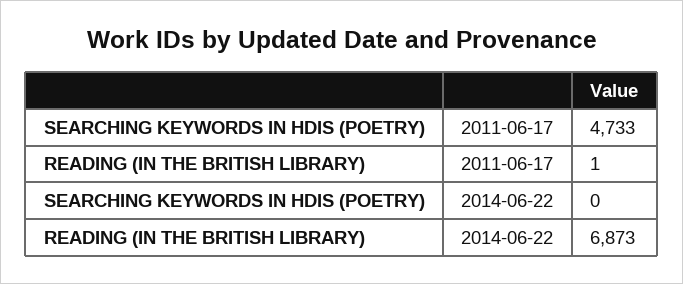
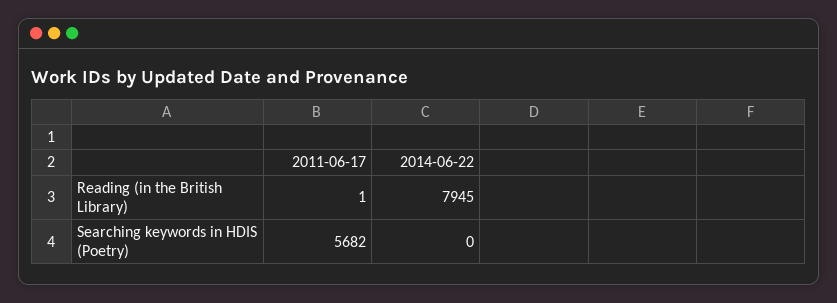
SEARCHING KEYWORDS IN HDIS (POETRY), 2011-06-17: 4733 -> 5682
READING (IN THE BRITISH LIBRARY), 2014-06-22: 6873 -> 7945

